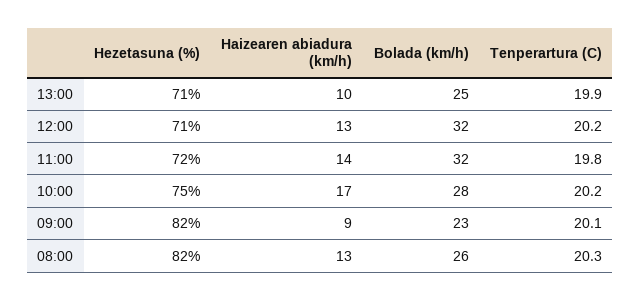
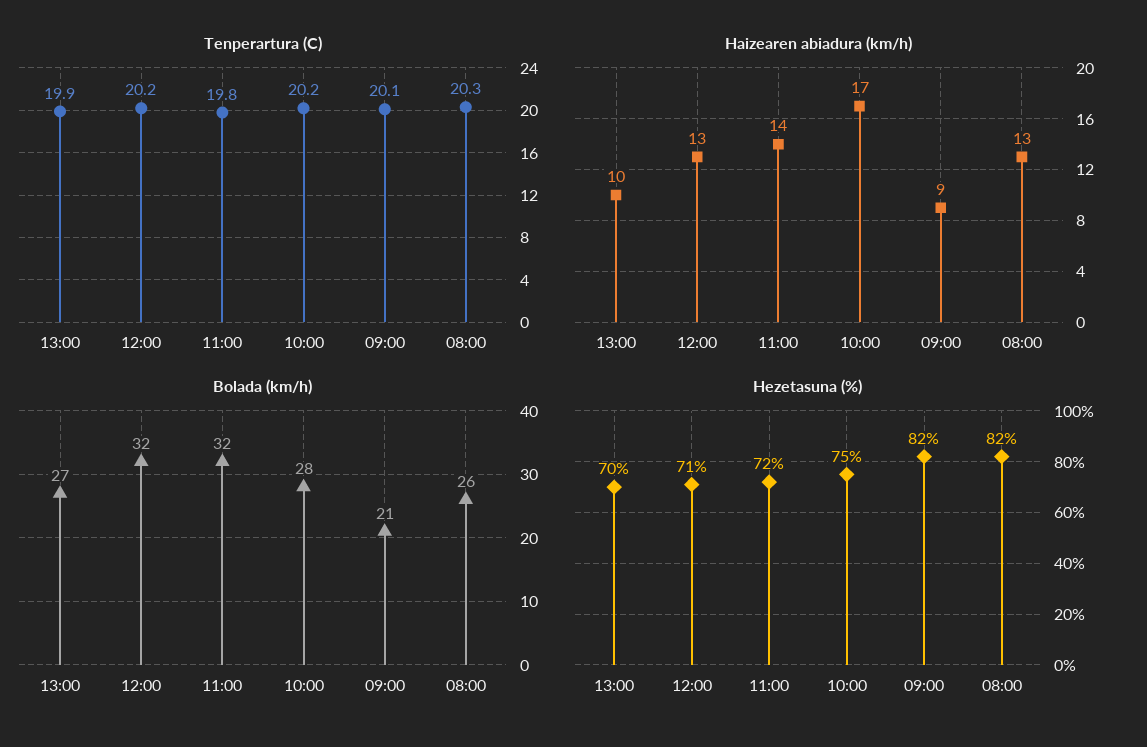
Hezetasuna (%), 13:00: 71 -> 70
Bolada (km/h), 13:00: 25 -> 27
Bolada (km/h), 09:00: 23 -> 21

